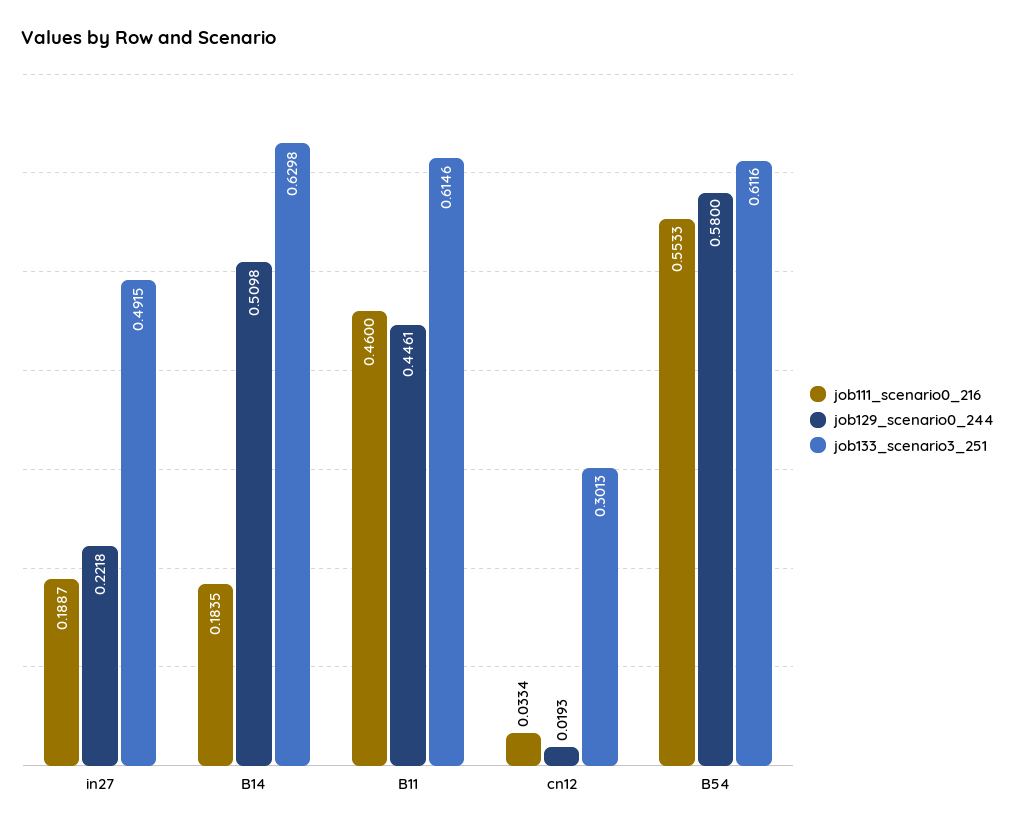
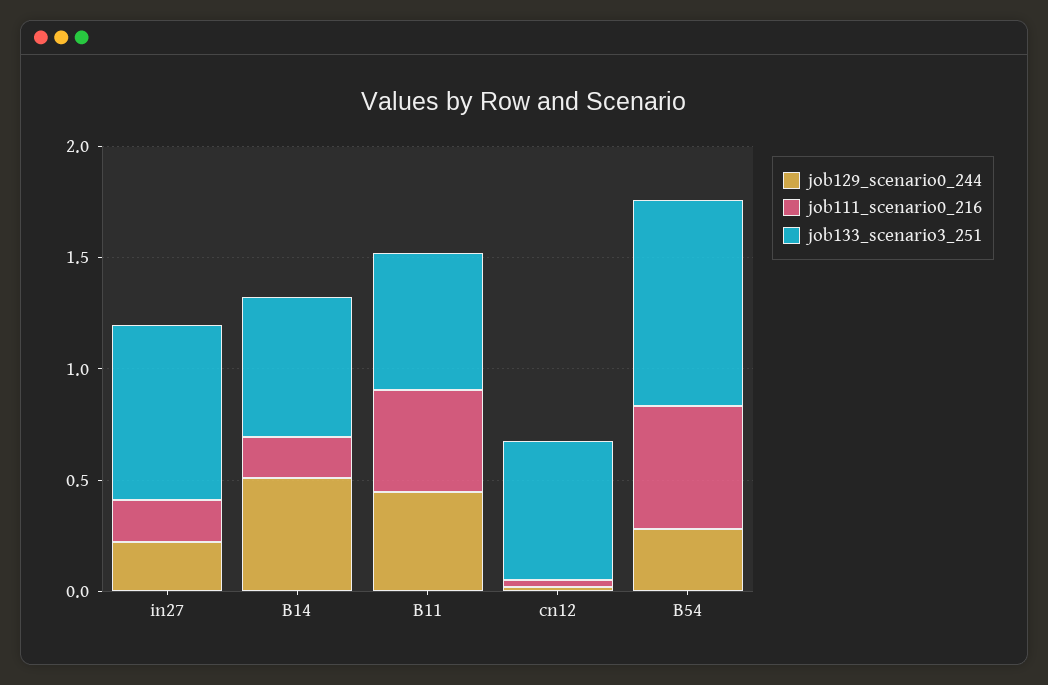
job133_scenario3_251, in27: 0.4915 -> 0.8
job133_scenario3_251, cn12: 0.3013 -> 0.6
job129_scenario0_244, B54: 0.58 -> 0.3
job133_scenario3_251, B54: 0.6116 -> 0.9

